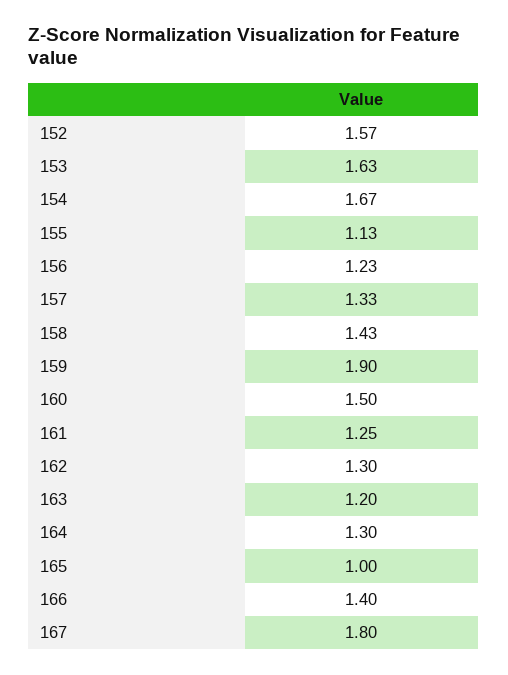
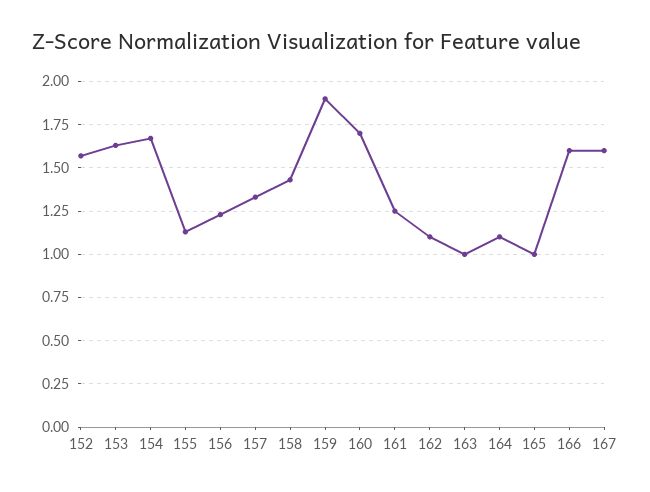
160: 1.5 -> 1.7
162: 1.3 -> 1.1
163: 1.2 -> 1
164: 1.3 -> 1.1
166: 1.4 -> 1.6
167: 1.8 -> 1.6

